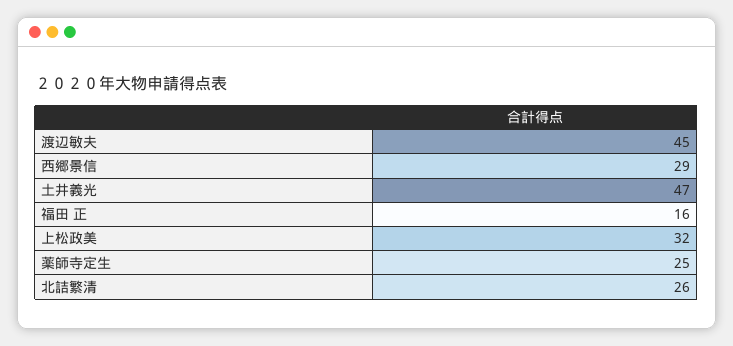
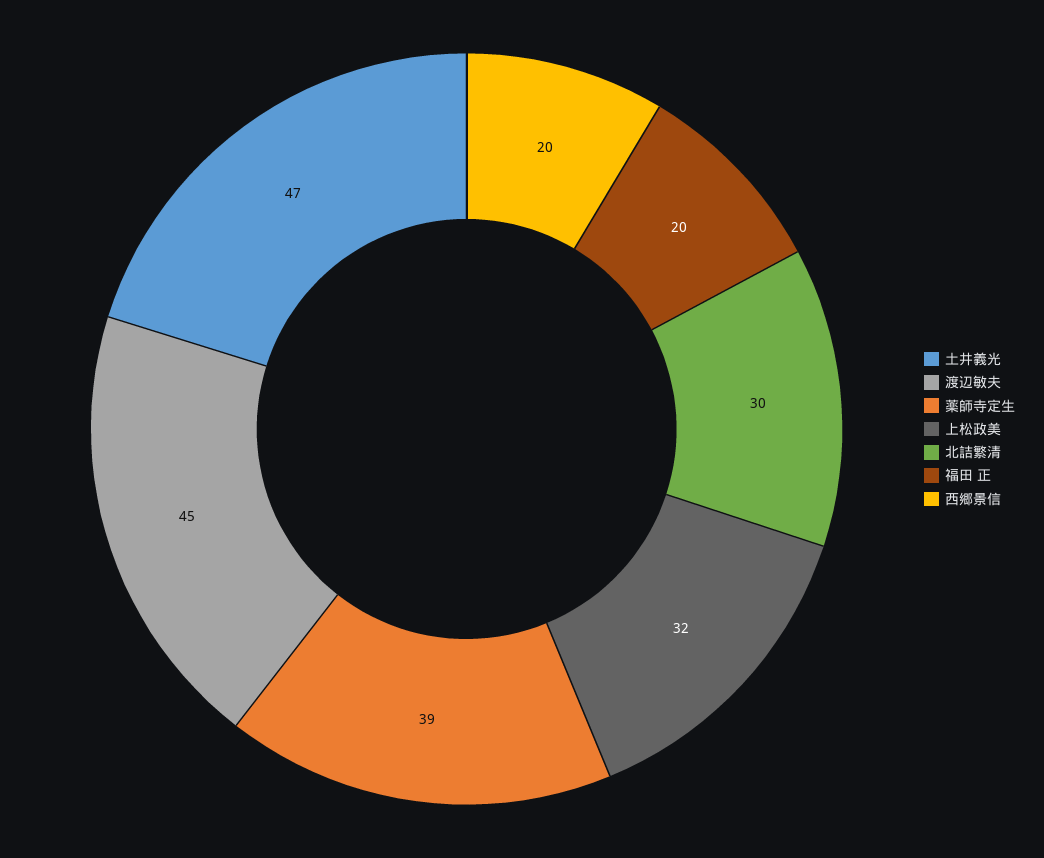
西郷景信: 29 -> 20
福田 正: 16 -> 20
薬師寺定生: 25 -> 39
北詰繁清: 26 -> 30

